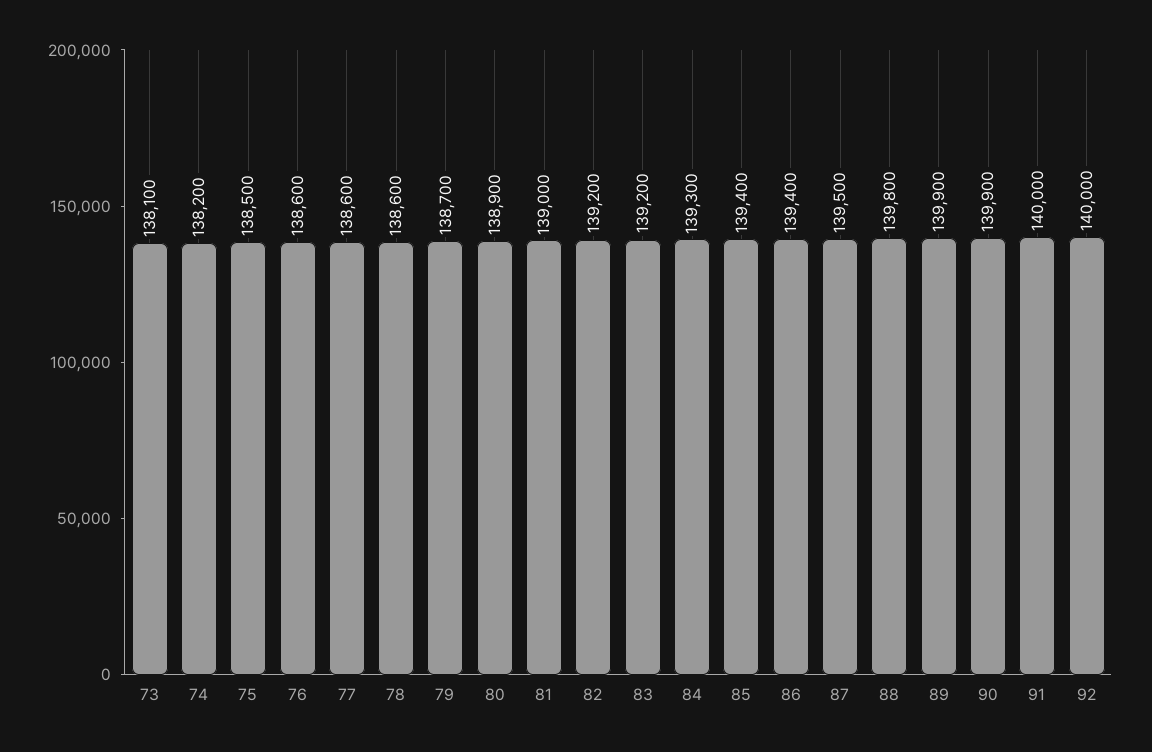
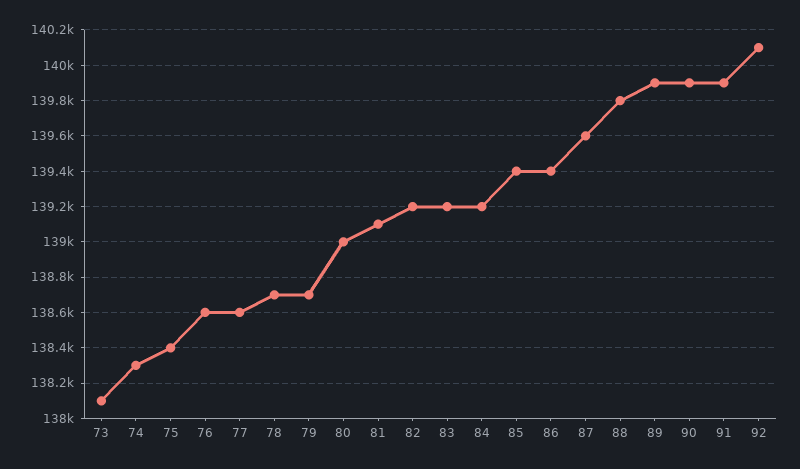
74: 138200 -> 138300
75: 138500 -> 138400
78: 138600 -> 138700
80: 138900 -> 139000
81: 139000 -> 139100
84: 139300 -> 139200
87: 139500 -> 139600
91: 140000 -> 139900
92: 140000 -> 140100

